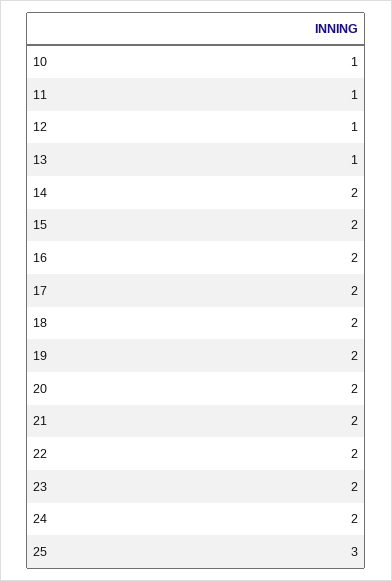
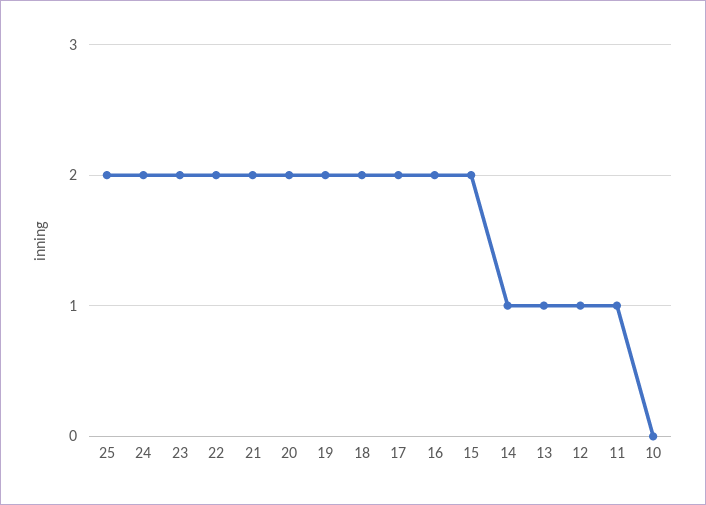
10: 1 -> 0
14: 2 -> 1
25: 3 -> 2

